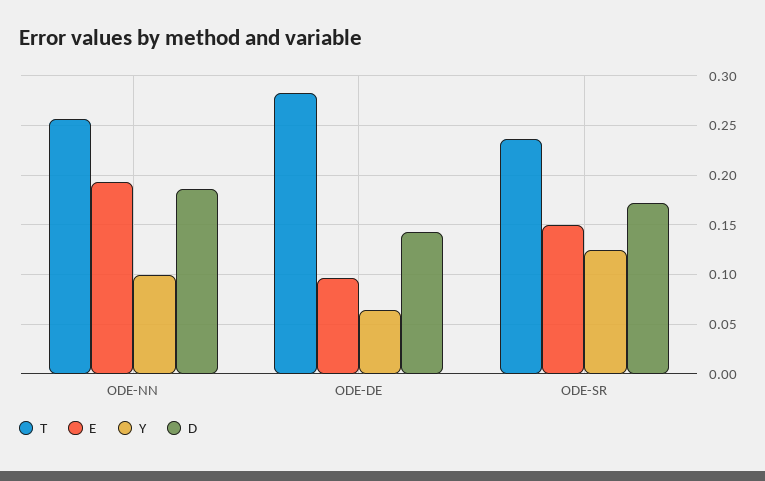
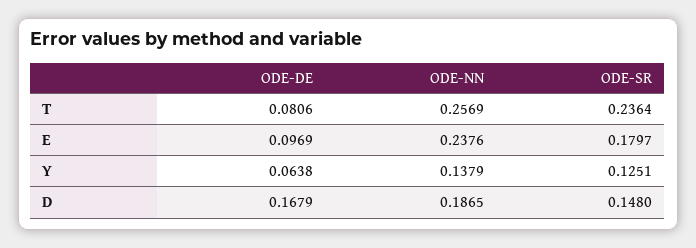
E, ODE-NN: 0.19 -> 0.2376
Y, ODE-NN: 0.1 -> 0.1379
T, ODE-DE: 0.28 -> 0.0806
D, ODE-DE: 0.14 -> 0.1679
E, ODE-SR: 0.15 -> 0.1797
D, ODE-SR: 0.17 -> 0.148

